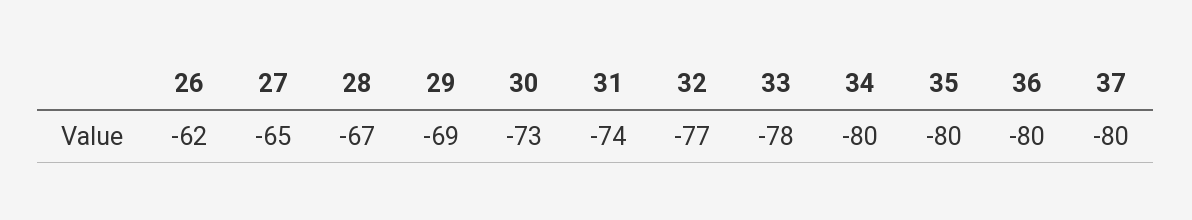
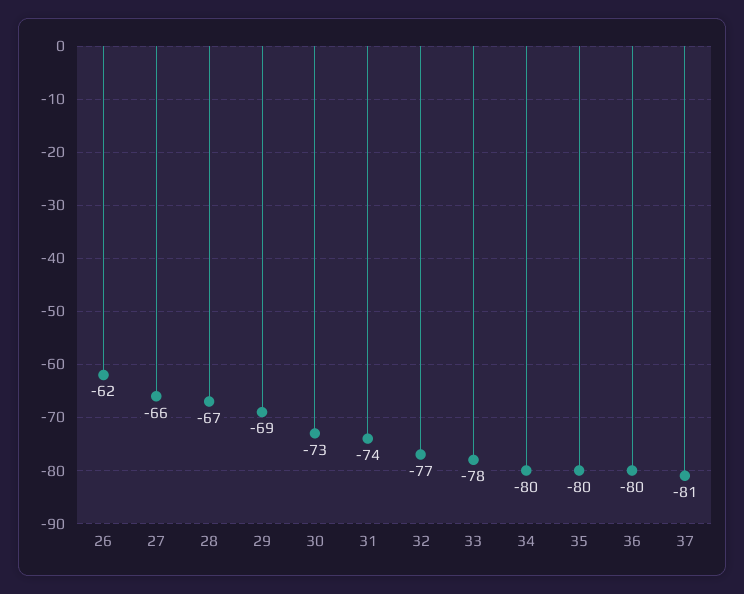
27: -65 -> -66
37: -80 -> -81

